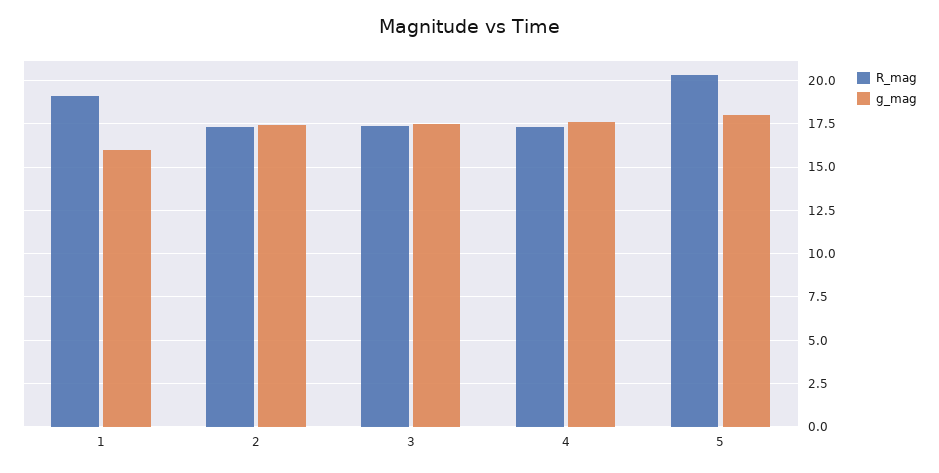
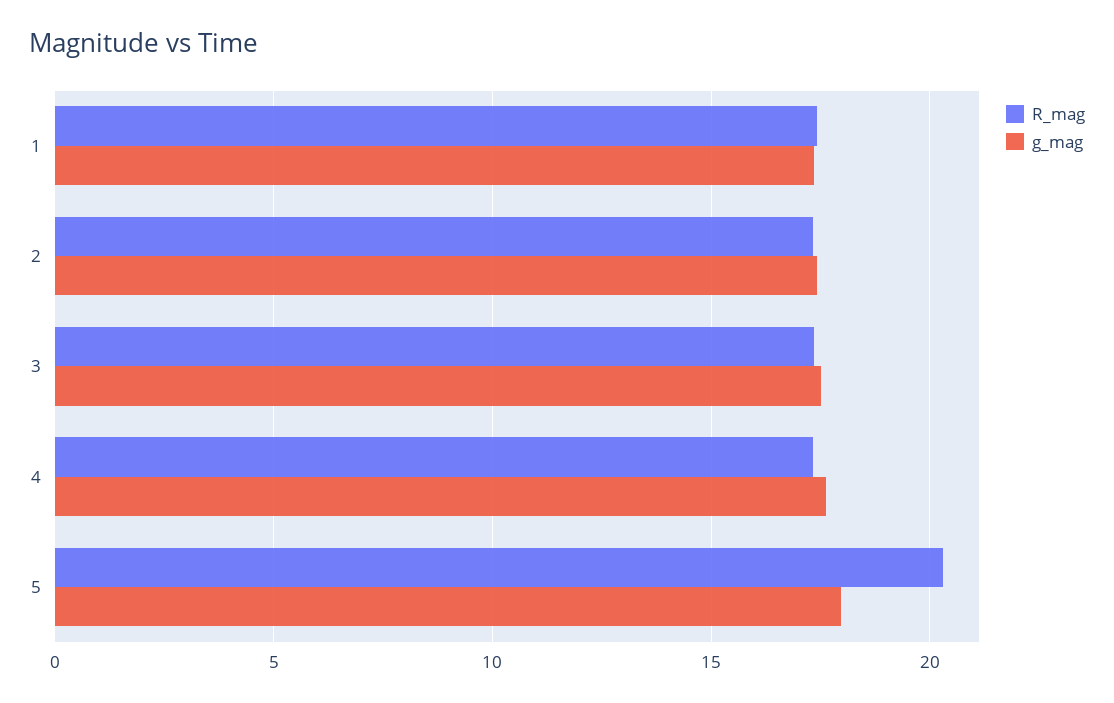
R_mag, 1: 19 -> 17.5
g_mag, 1: 16 -> 17.5

